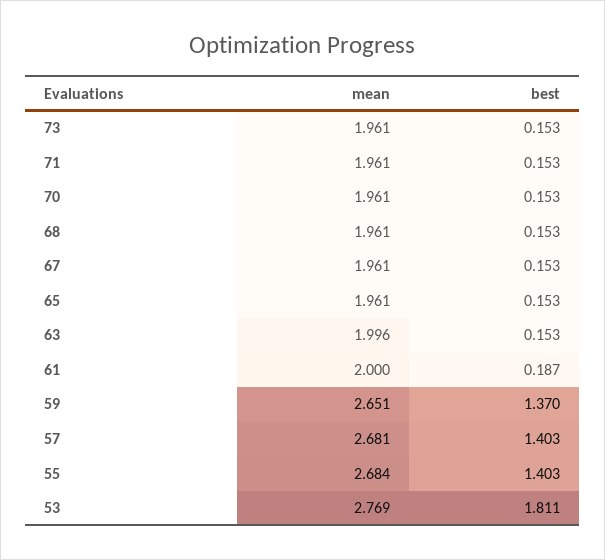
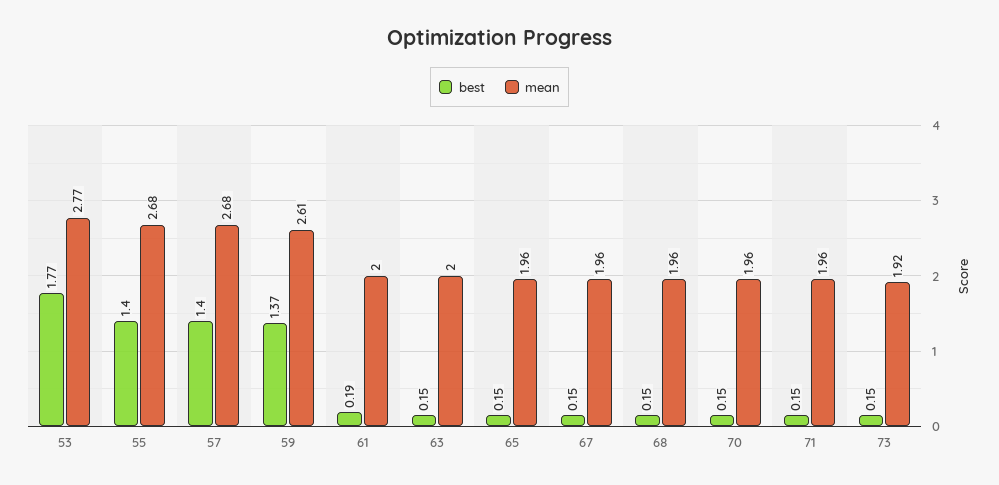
mean, 73: 1.961 -> 1.92
mean, 59: 2.651 -> 2.61
best, 53: 1.811 -> 1.77

